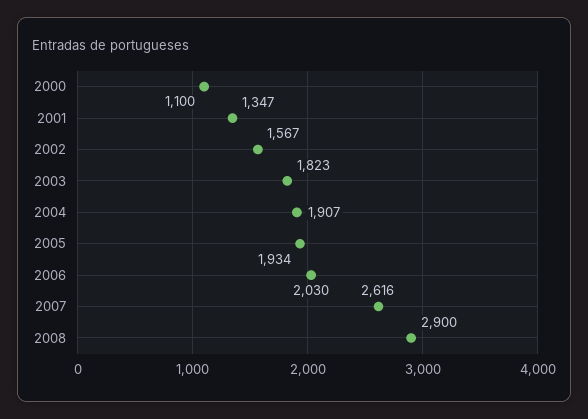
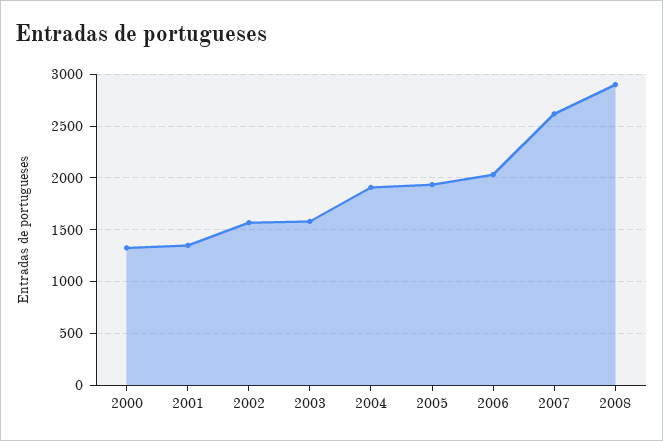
2000: 1100 -> 1300
2003: 1823 -> 1600

